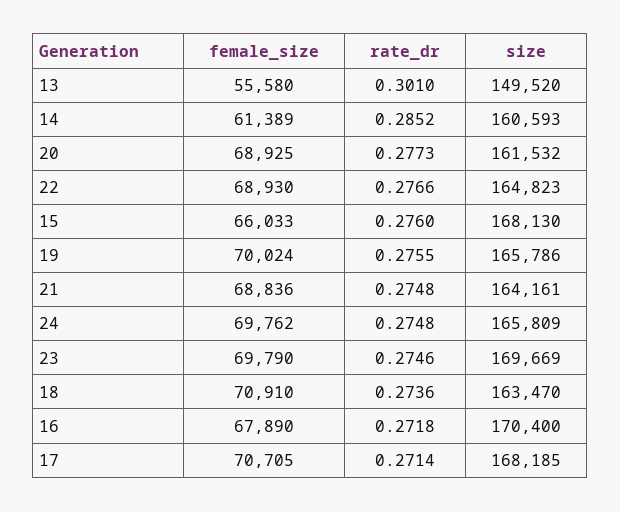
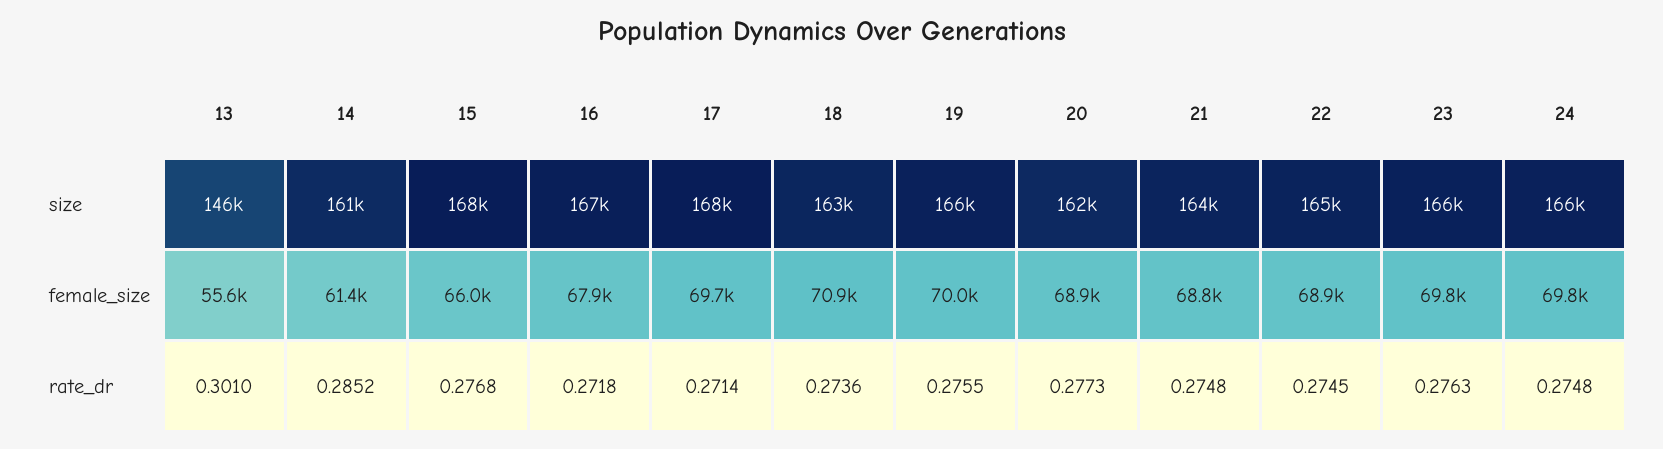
size, 13: 149520 -> 146000
rate_dr, 22: 0.2766 -> 0.2745
rate_dr, 15: 0.276 -> 0.2768
rate_dr, 23: 0.2746 -> 0.2763
size, 23: 169669 -> 166000
size, 16: 170400 -> 167000
female_size, 17: 70705 -> 69700

